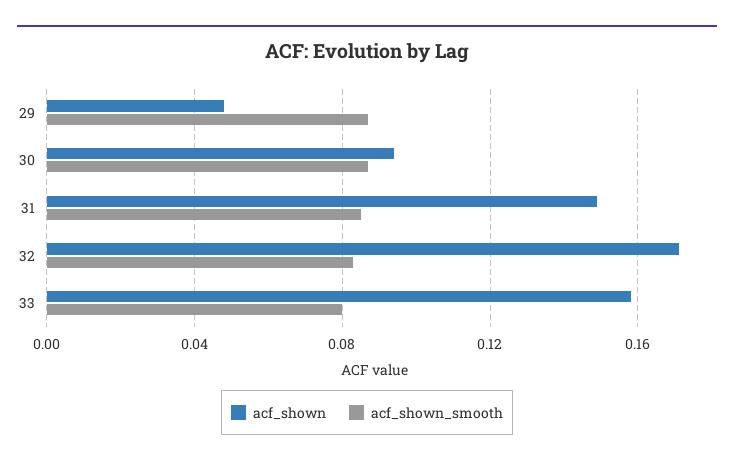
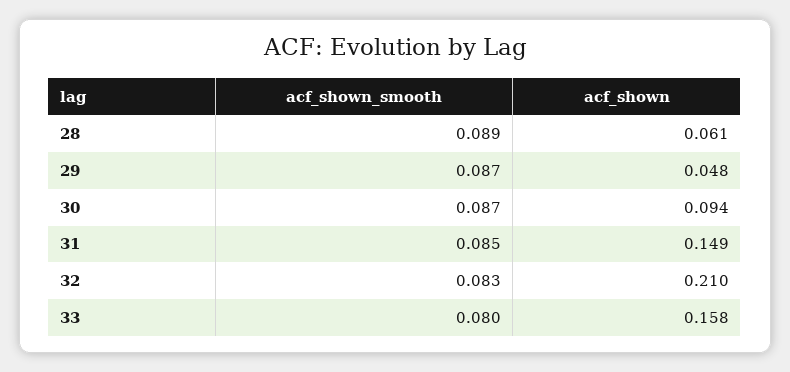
acf_shown, 32: 0.17 -> 0.21
acf_shown_smooth, 28: none -> 0.089
acf_shown, 28: none -> 0.061

